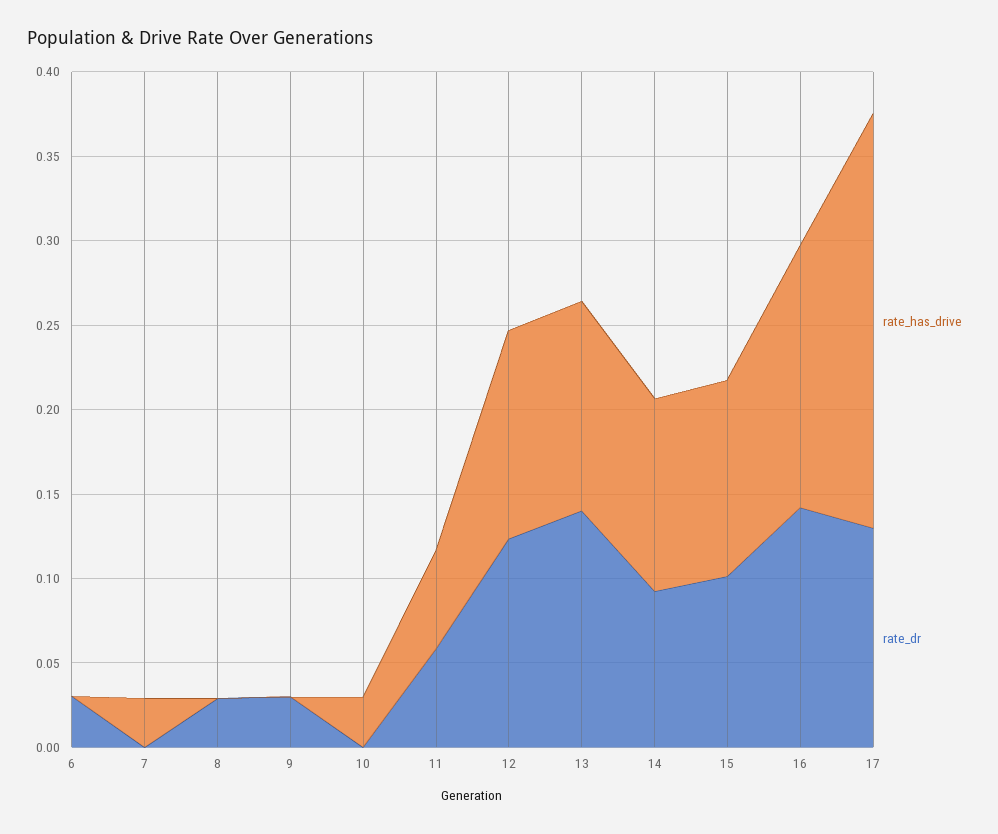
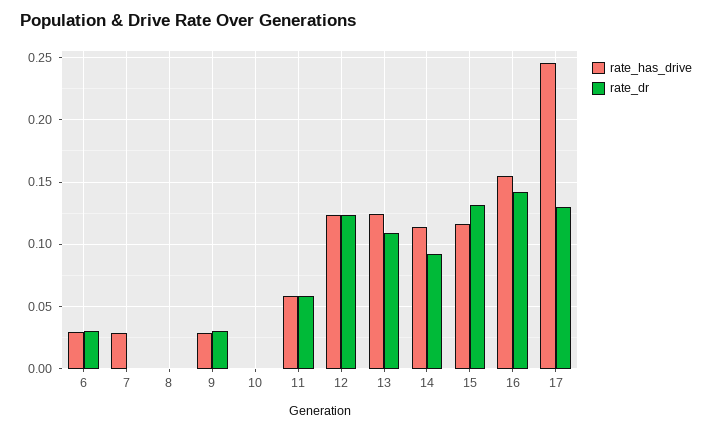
rate_has_drive, 6: 0 -> 0.03
rate_dr, 8: 0.03 -> 0
rate_has_drive, 9: 0 -> 0.03
rate_has_drive, 10: 0.03 -> 0
rate_dr, 13: 0.14 -> 0.11
rate_dr, 15: 0.1 -> 0.13

